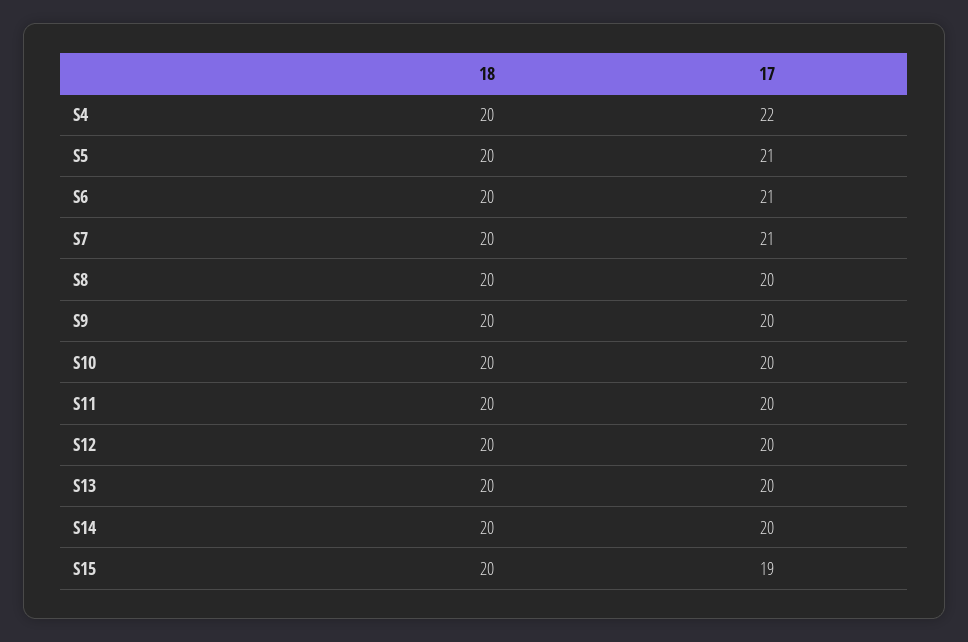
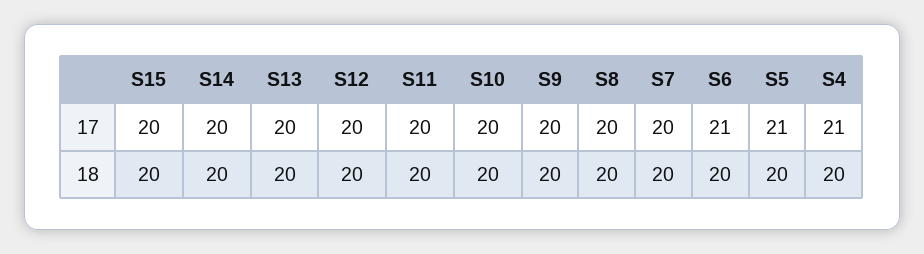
17, S4: 22 -> 21
17, S7: 21 -> 20
17, S15: 19 -> 20

